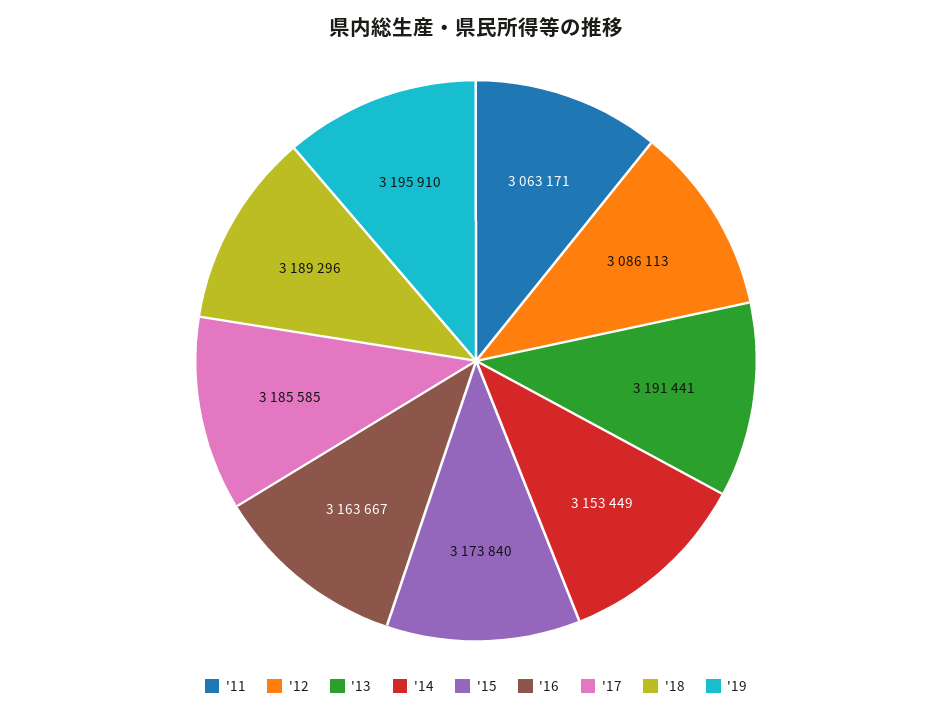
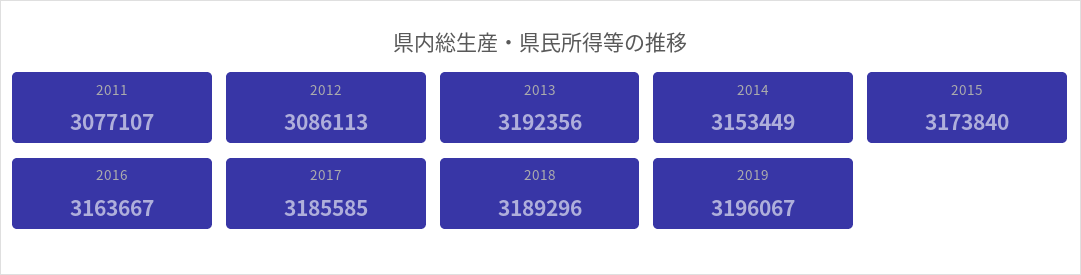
'11: 3063171 -> 3077107
'13: 3191441 -> 3192356
'19: 3195910 -> 3196067

